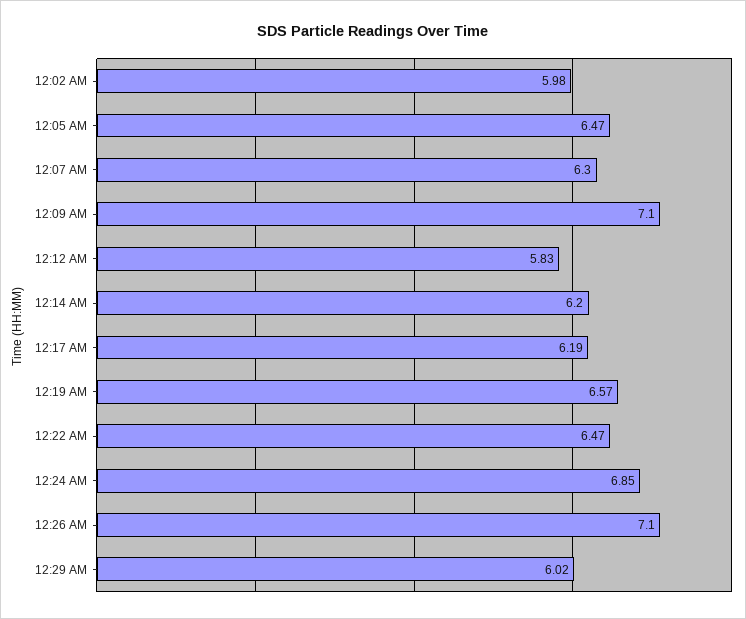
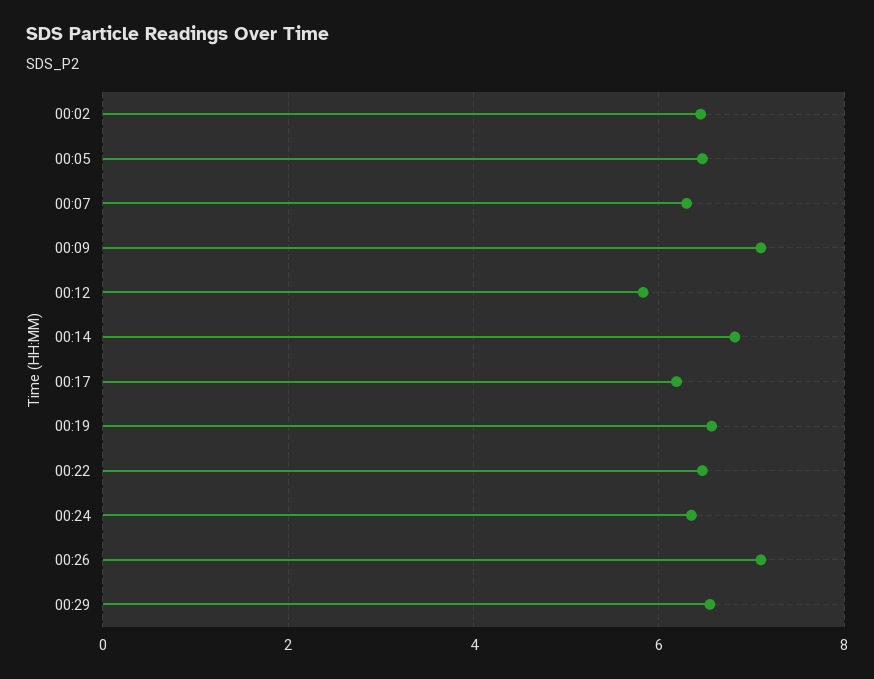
12:02 AM: 5.98 -> 6.4
12:14 AM: 6.2 -> 6.8
12:24 AM: 6.85 -> 6.4
12:29 AM: 6.02 -> 6.6

